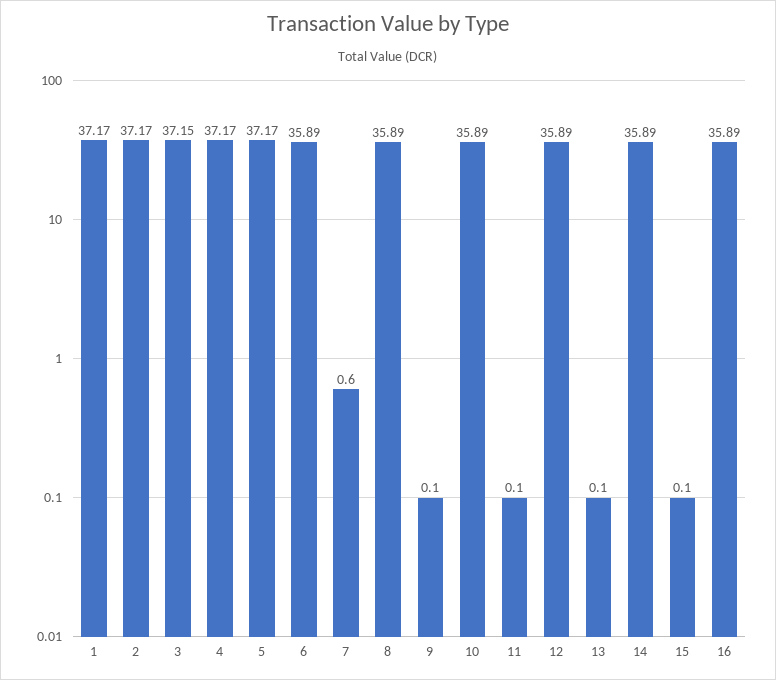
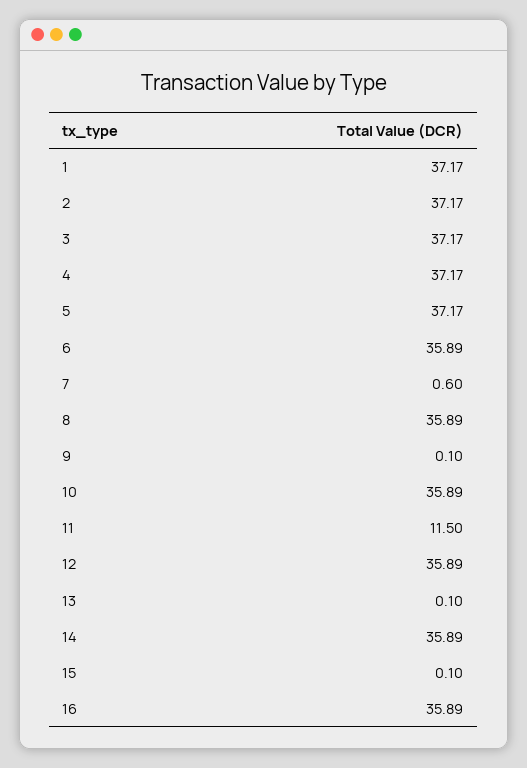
3: 37.15 -> 37.17
11: 0.1 -> 11.5

